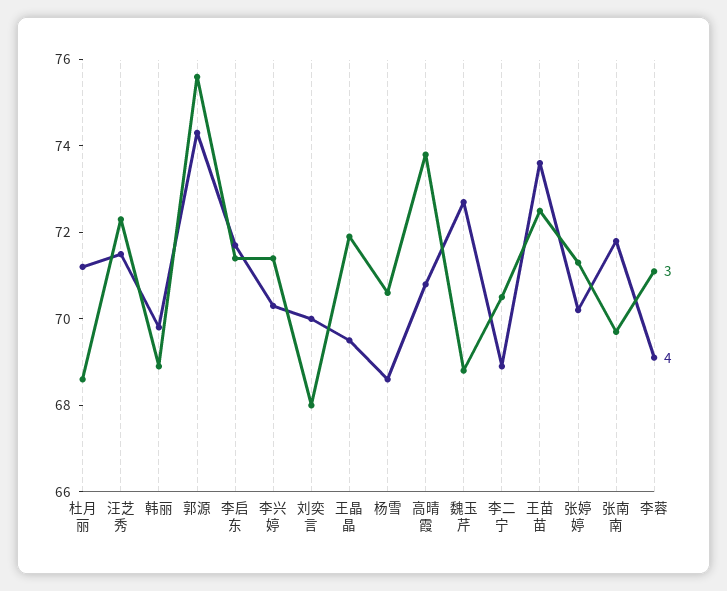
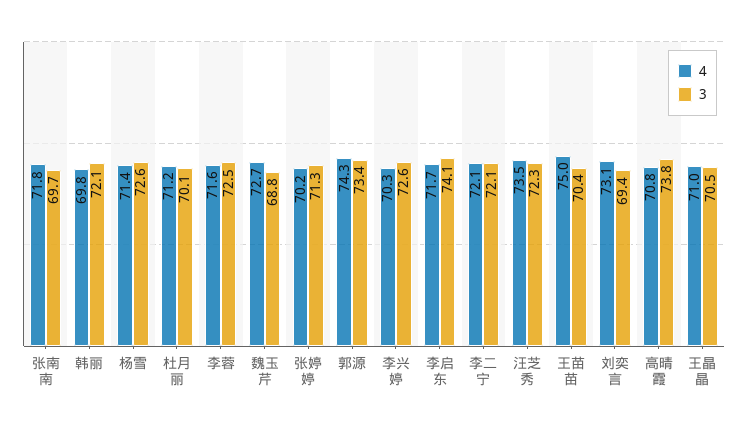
3, 杜月丽: 68.5 -> 70.1
4, 汪芝秀: 71.5 -> 73.5
3, 韩丽: 69 -> 72.1
3, 郭源: 75.5 -> 73.4
3, 李启东: 71.5 -> 74.1
3, 李兴婷: 71.5 -> 72.6
3, 刘奕言: 68 -> 69.4
4, 刘奕言: 70 -> 73.1
3, 王晶晶: 72 -> 70.5
4, 王晶晶: 69.5 -> 71
3, 杨雪: 70.5 -> 72.6
4, 杨雪: 68.5 -> 71.4
3, 李二宁: 70.5 -> 72.1
4, 李二宁: 69 -> 72.1
3, 王苗苗: 72.5 -> 70.4
4, 王苗苗: 73.5 -> 75
3, 李蓉: 71 -> 72.5
4, 李蓉: 69 -> 71.6

